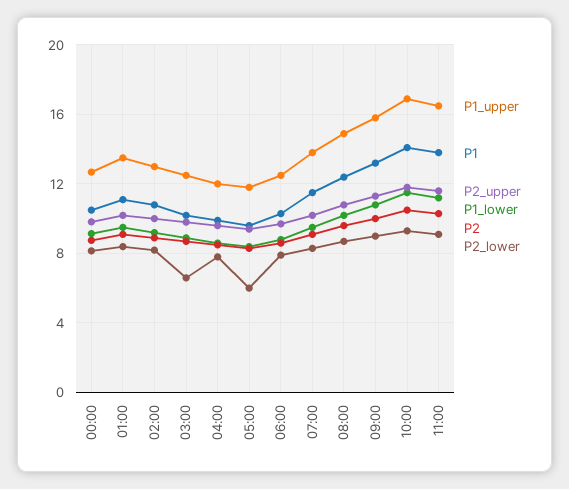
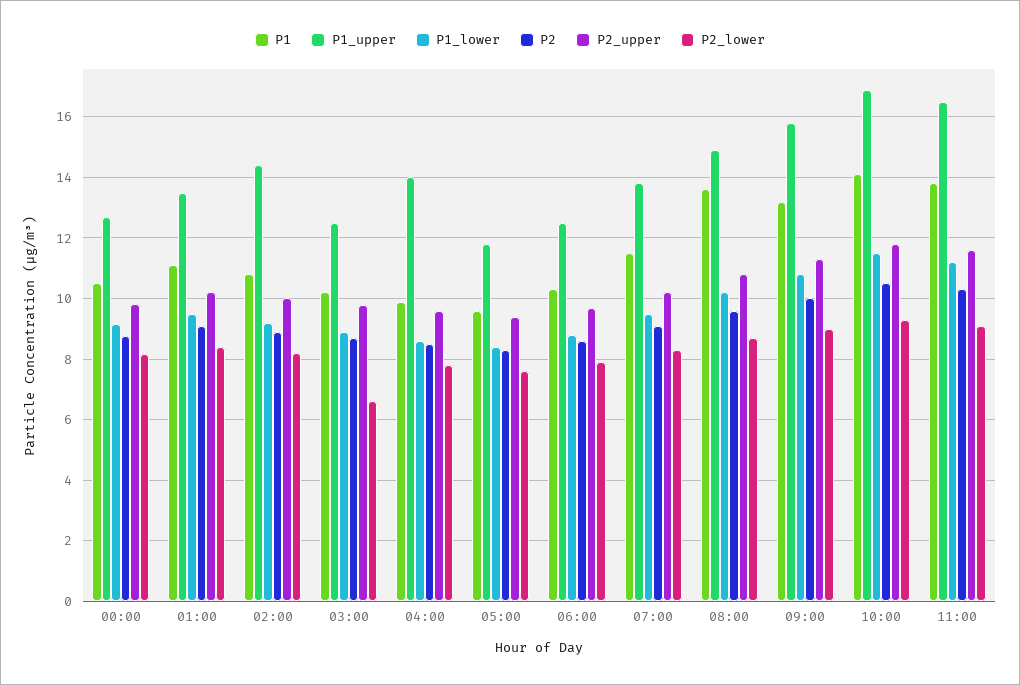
P1_upper, 02:00: 13 -> 14.4
P1_upper, 04:00: 12 -> 14
P2_lower, 05:00: 6 -> 7.6
P1, 08:00: 12.5 -> 13.6

